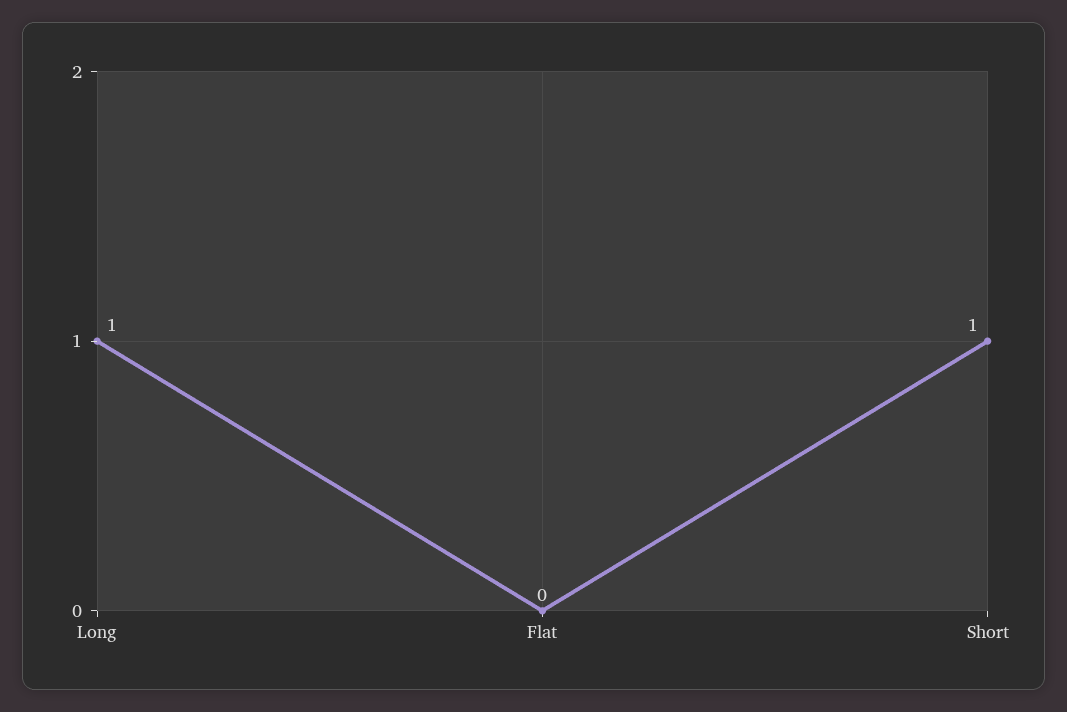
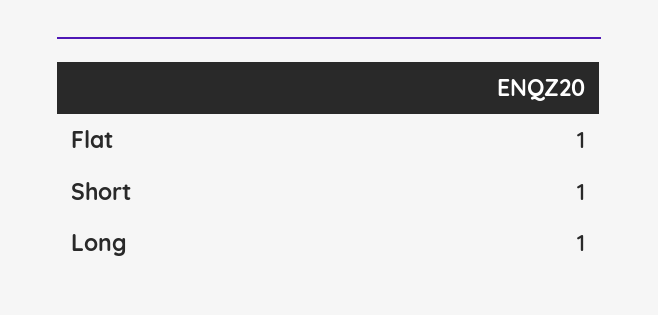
Flat: 0 -> 1

